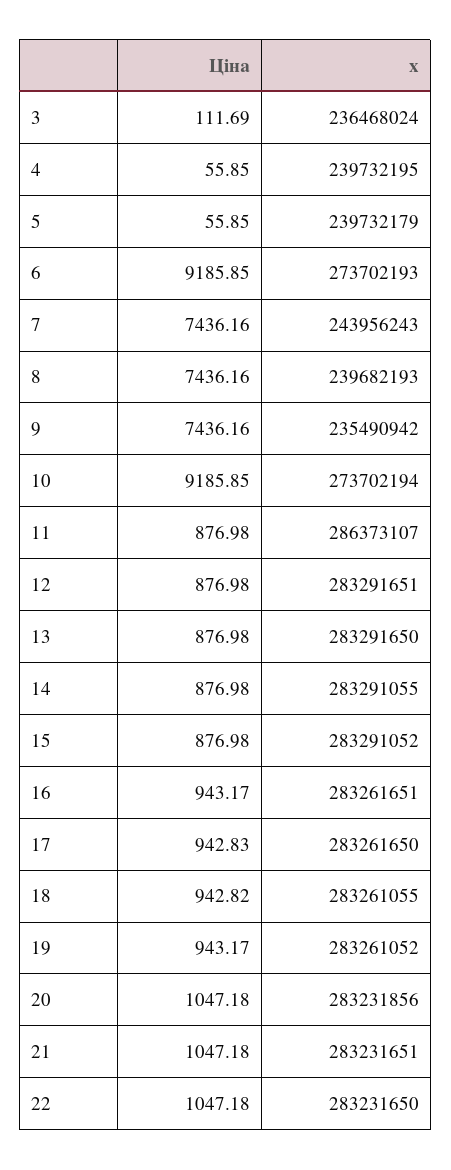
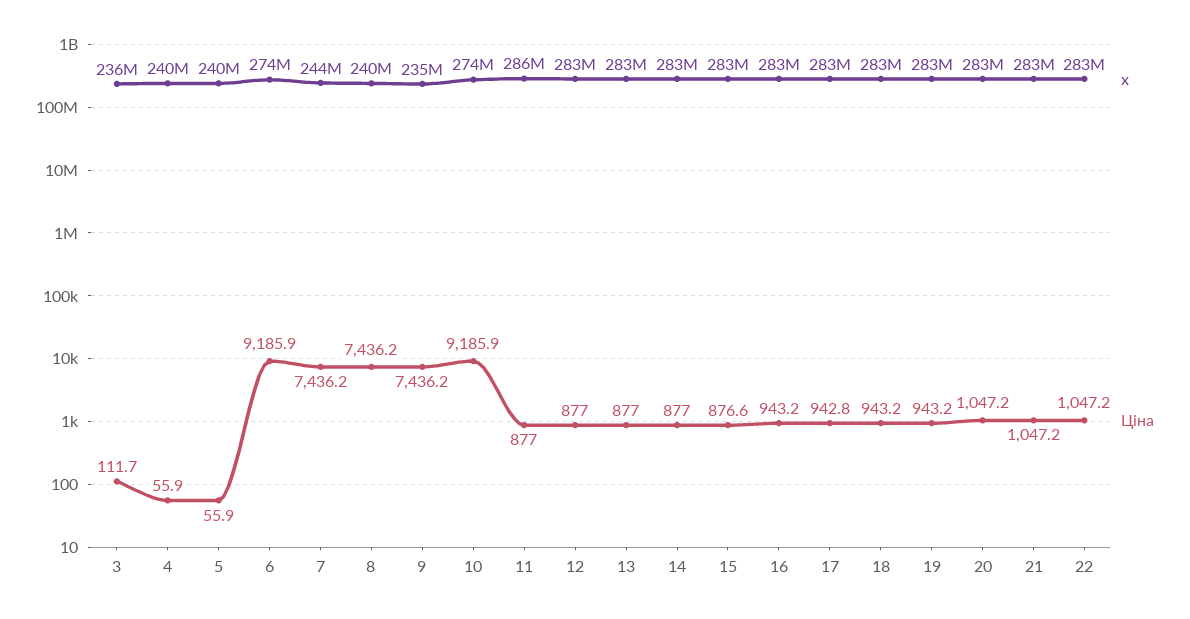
Ціна, 15: 876.98 -> 876.6
Ціна, 18: 942.82 -> 943.2

